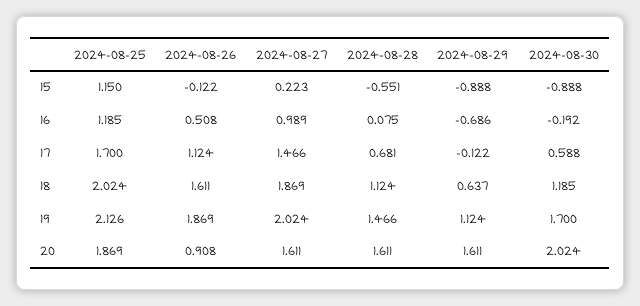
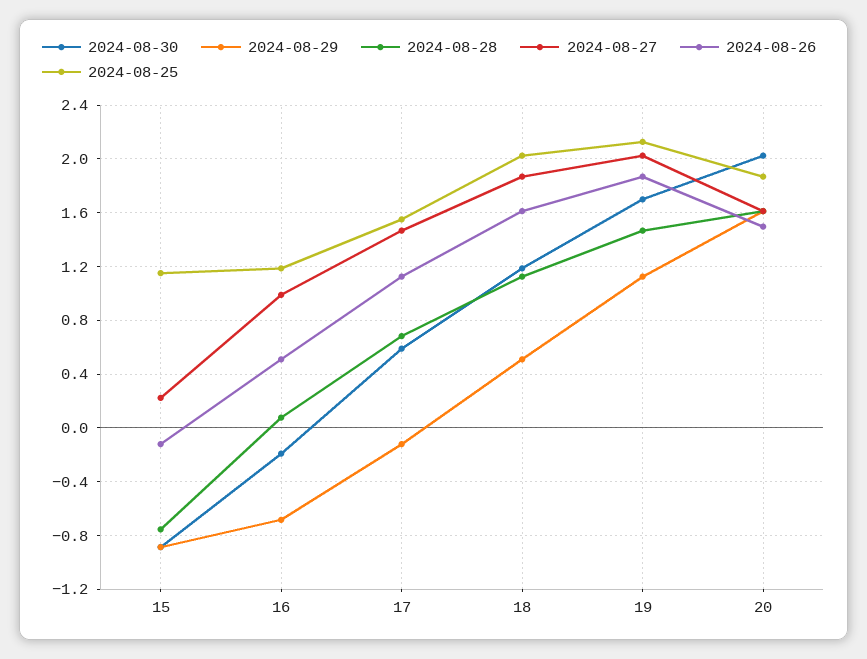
2024-08-28, 15: -0.551 -> -0.75
2024-08-25, 17: 1.7 -> 1.55
2024-08-29, 18: 0.637 -> 0.5
2024-08-26, 20: 0.908 -> 1.5

